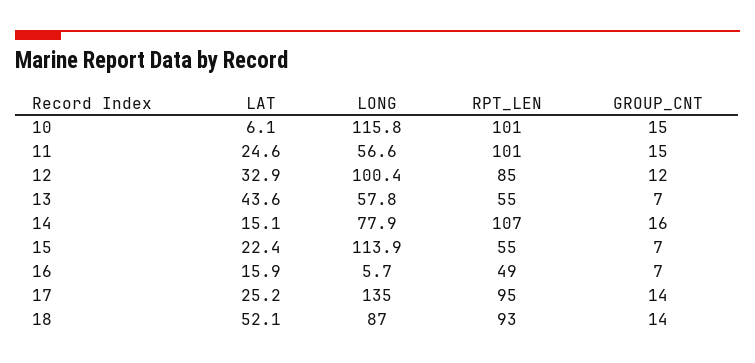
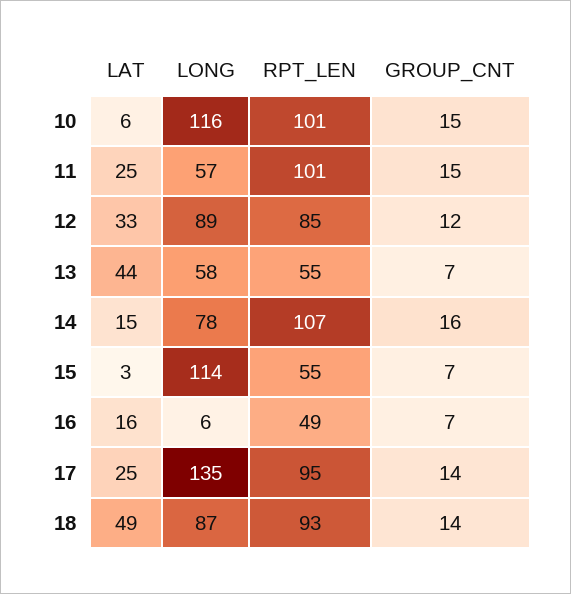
LONG, 12: 100.4 -> 89
LAT, 15: 22.4 -> 3
LAT, 18: 52.1 -> 49

